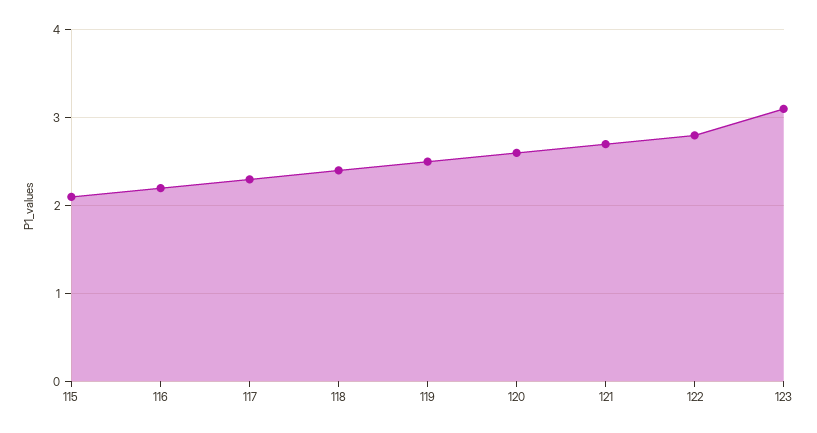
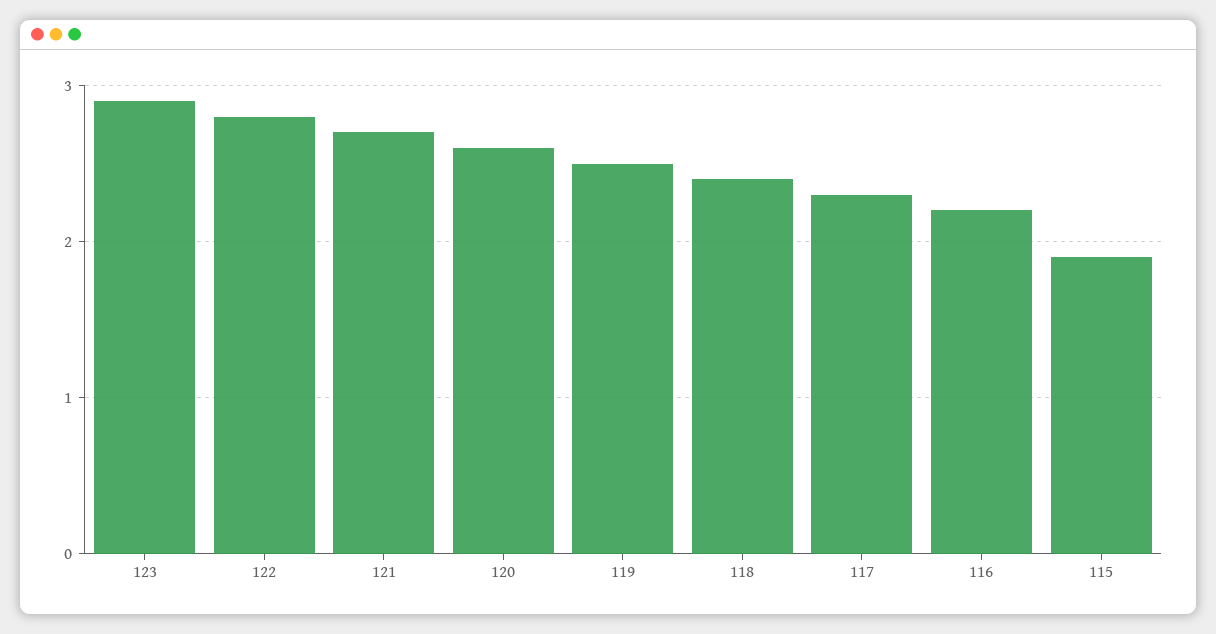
115: 2.1 -> 1.9
123: 3.1 -> 2.9

